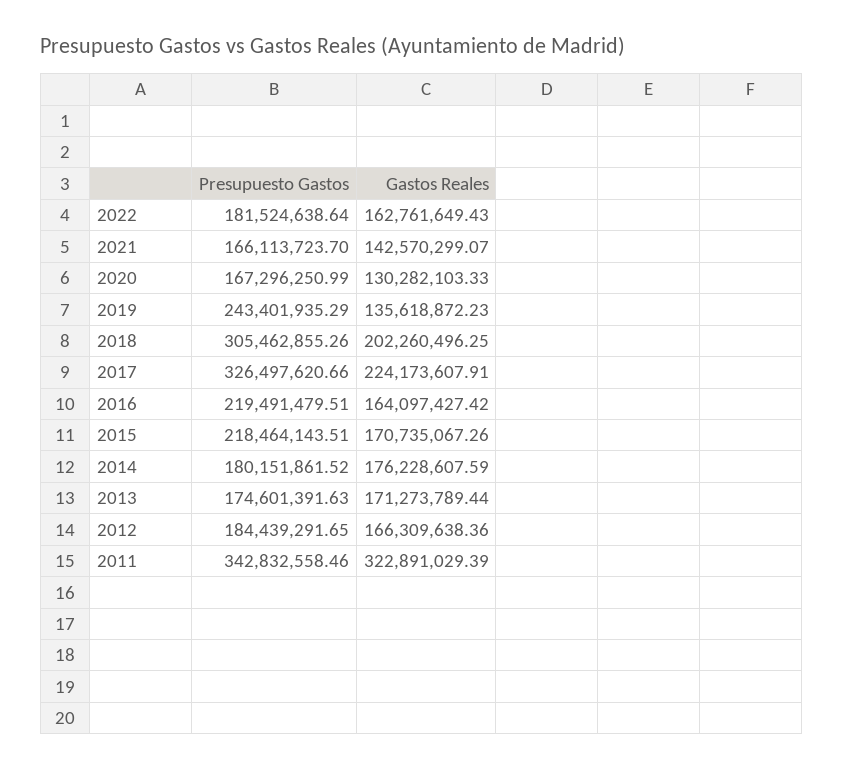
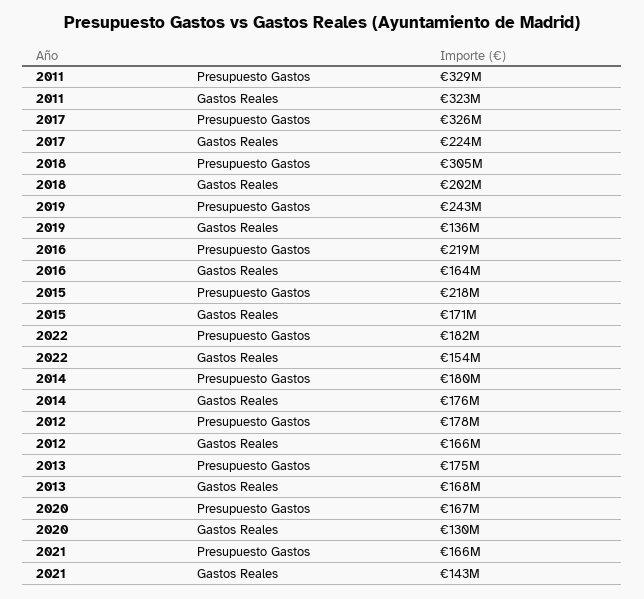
Gastos Reales, 2022: 162761649.43 -> 154000000
Gastos Reales, 2013: 171273789.44 -> 168000000
Presupuesto Gastos, 2012: 184439291.65 -> 178000000
Presupuesto Gastos, 2011: 342832558.46 -> 329000000

